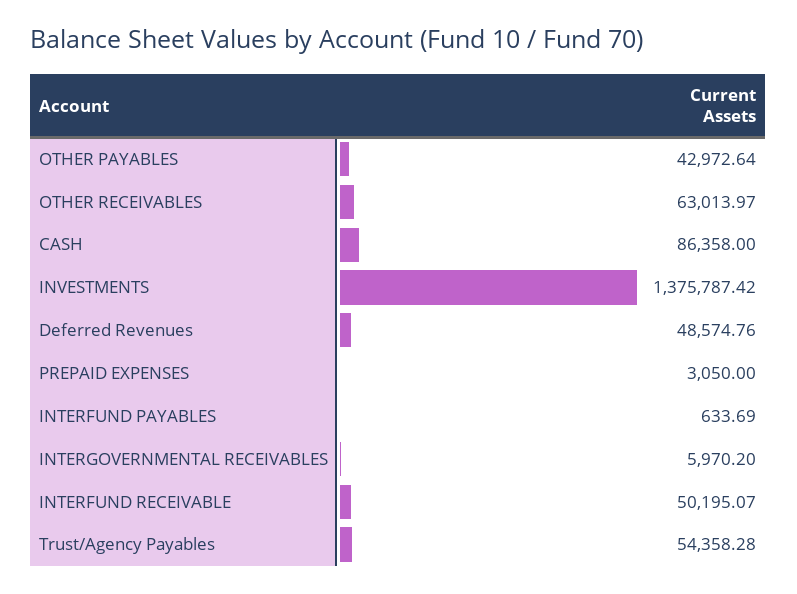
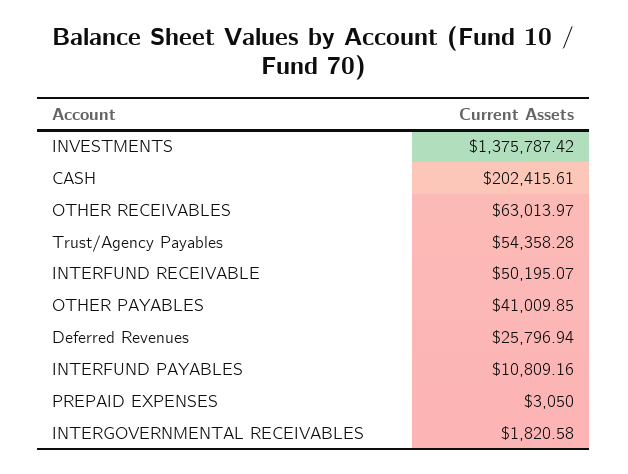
OTHER PAYABLES: 42972.64 -> 41009.85
CASH: 86358 -> 202415.61
Deferred Revenues: 48574.76 -> 25796.94
INTERFUND PAYABLES: 633.69 -> 10809.16
INTERGOVERNMENTAL RECEIVABLES: 5970.2 -> 1820.58

